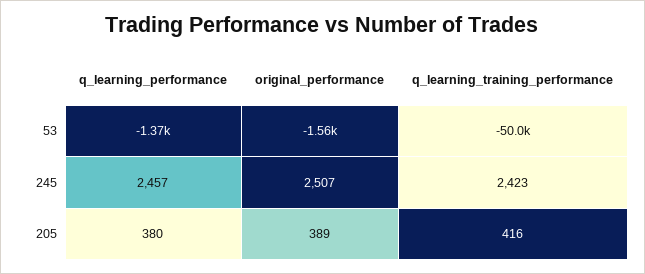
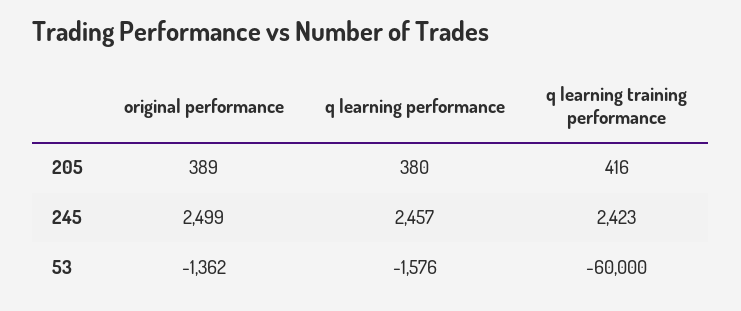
q_learning_performance, 53: -1370 -> -1576
original_performance, 53: -1560 -> -1362
q_learning_training_performance, 53: -50000 -> -60000
original_performance, 245: 2507 -> 2499

